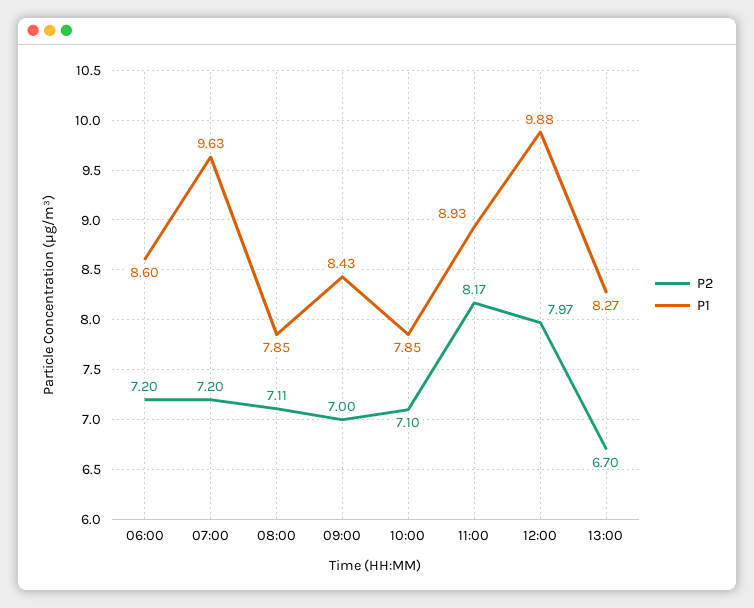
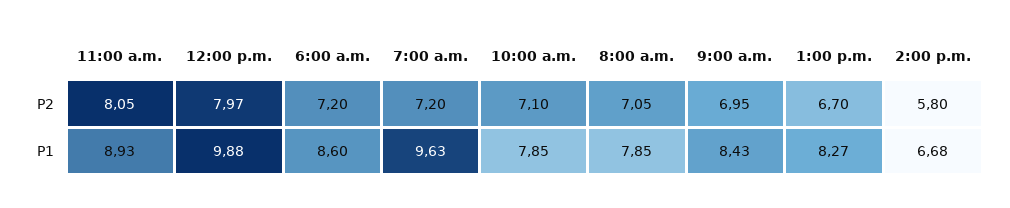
P2, 08:00: 7.11 -> 7.05
P2, 09:00: 7 -> 6.95
P2, 11:00: 8.17 -> 8.05
P2, 2:00 p.m.: none -> 5.8
P1, 2:00 p.m.: none -> 6.68

